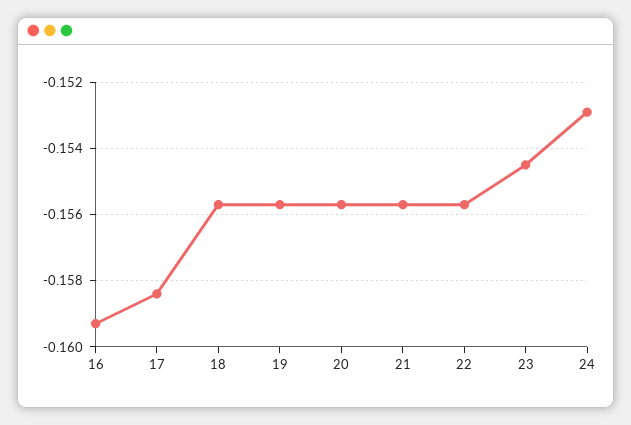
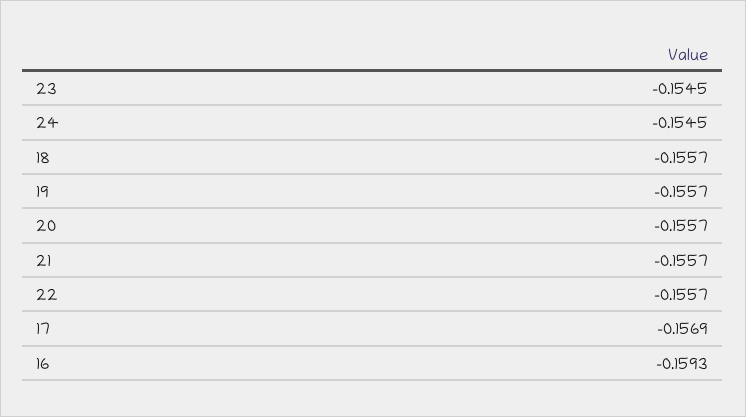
17: -0.1585 -> -0.1569
24: -0.153 -> -0.1545

